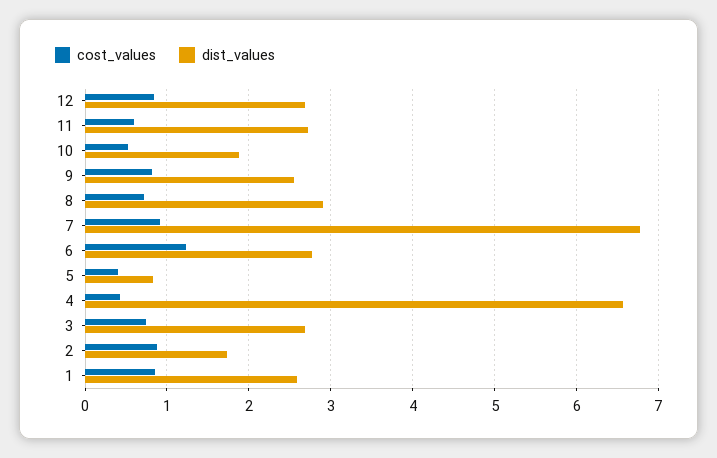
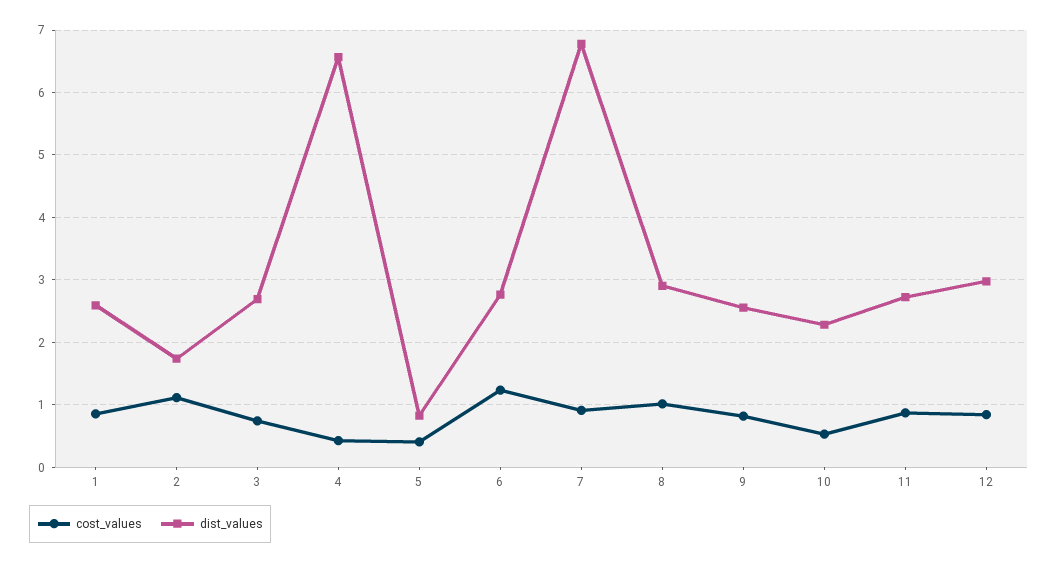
dist_values, 12: 2.7 -> 3
cost_values, 11: 0.6 -> 0.9
dist_values, 10: 1.9 -> 2.3
cost_values, 8: 0.7 -> 1
cost_values, 2: 0.9 -> 1.1

